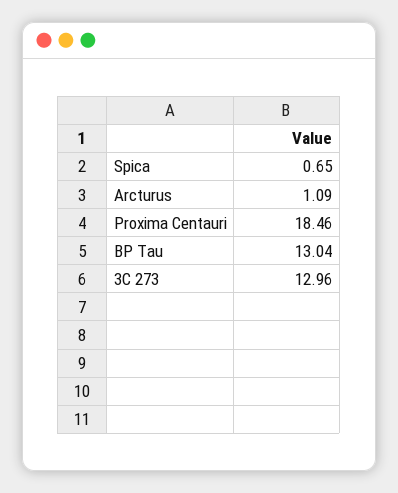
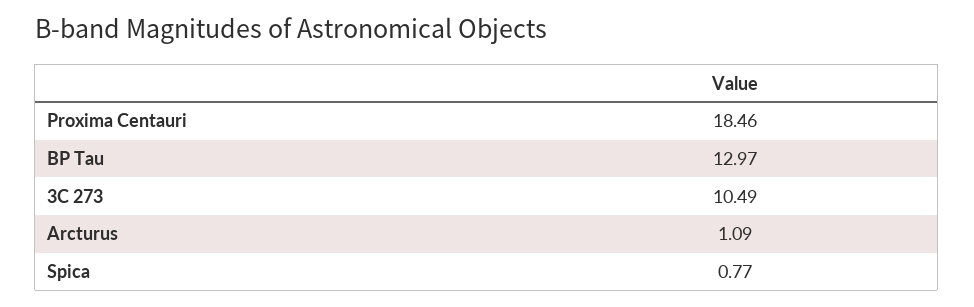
Spica: 0.65 -> 0.77
BP Tau: 13.04 -> 12.97
3C 273: 12.96 -> 10.49

